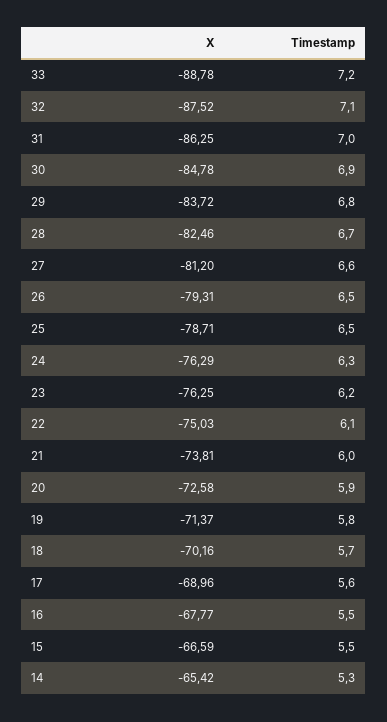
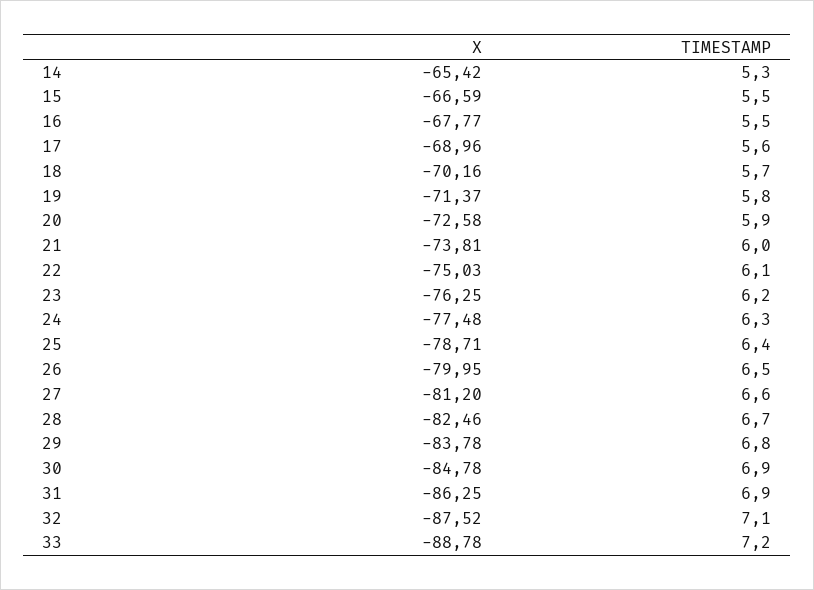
Timestamp, 31: 7 -> 6.9
X, 29: -83.72 -> -83.78
X, 26: -79.31 -> -79.95
Timestamp, 25: 6.5 -> 6.4
X, 24: -76.29 -> -77.48

